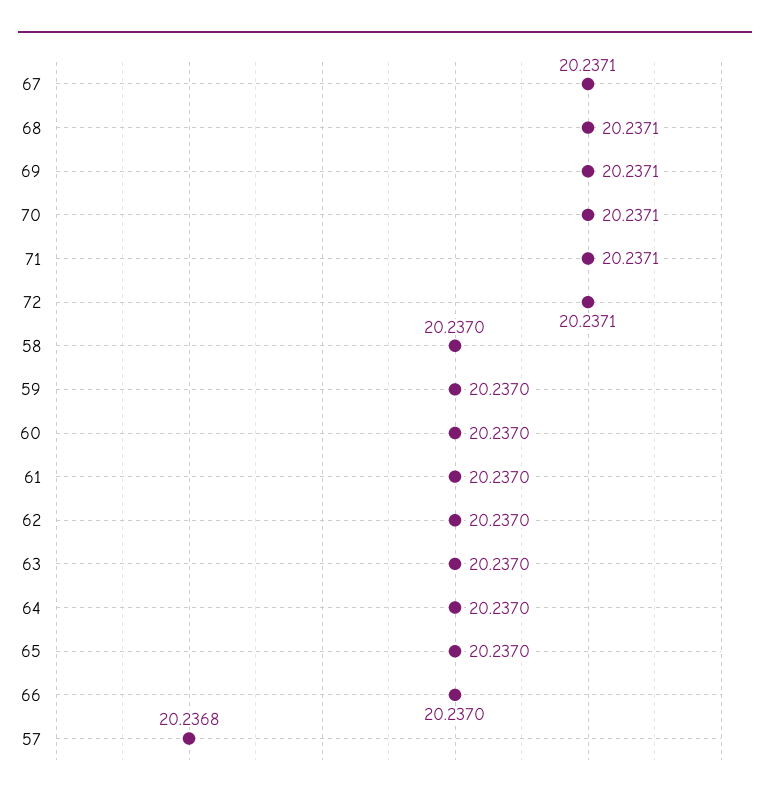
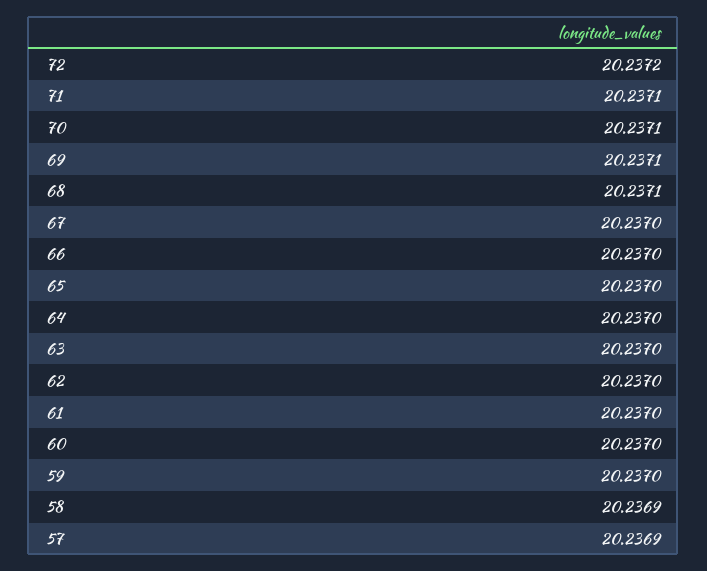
67: 20.2371 -> 20.237
72: 20.2371 -> 20.2372
58: 20.237 -> 20.2369
57: 20.2368 -> 20.2369

